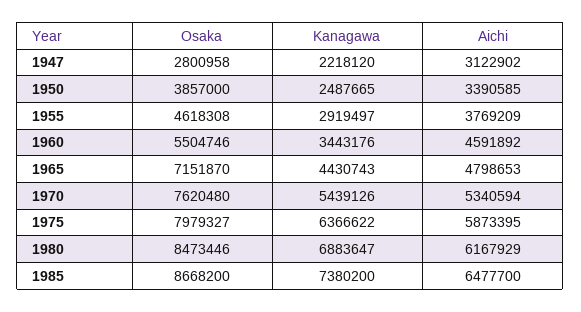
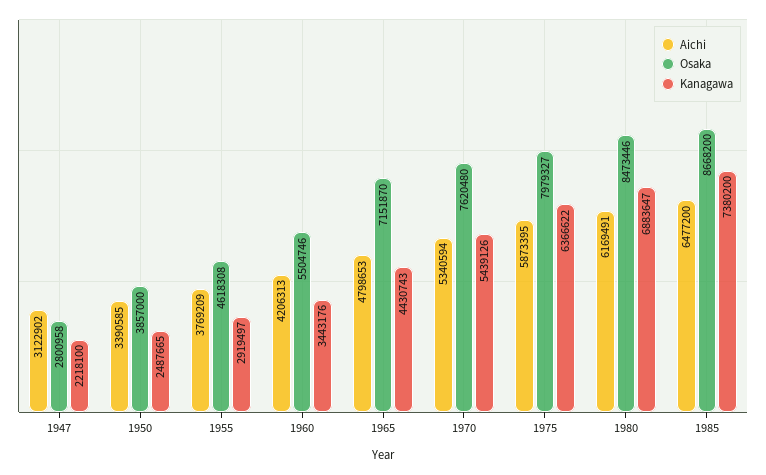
Kanagawa, 1947: 2218120 -> 2218100
Aichi, 1960: 4591892 -> 4206313
Aichi, 1980: 6167929 -> 6169491
Aichi, 1985: 6477700 -> 6477200

